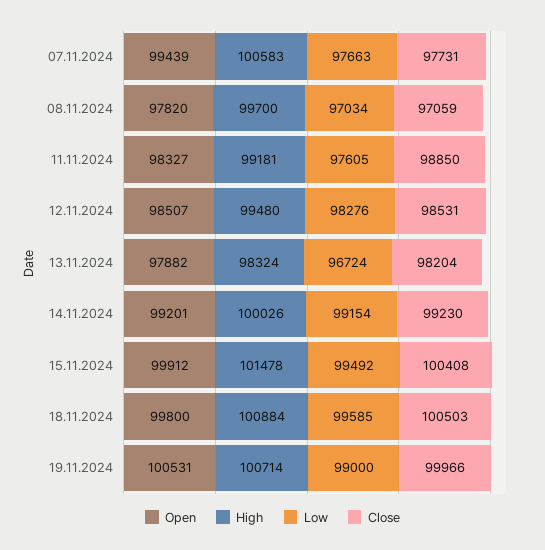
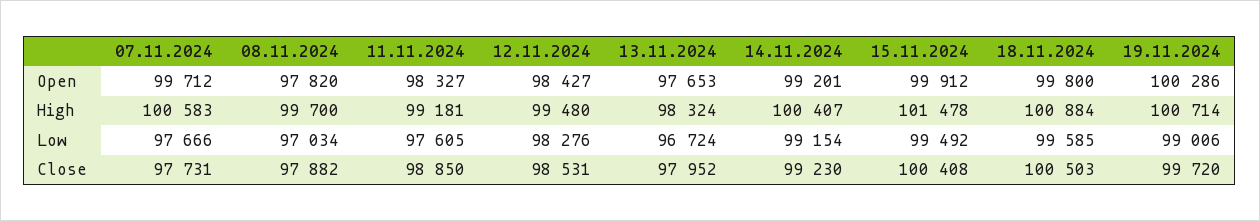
Open, 07.11.2024: 99439 -> 99712
Low, 07.11.2024: 97663 -> 97666
Close, 08.11.2024: 97059 -> 97882
Open, 12.11.2024: 98507 -> 98427
Open, 13.11.2024: 97882 -> 97653
Close, 13.11.2024: 98204 -> 97952
High, 14.11.2024: 100026 -> 100407
Open, 19.11.2024: 100531 -> 100286
Low, 19.11.2024: 99000 -> 99006
Close, 19.11.2024: 99966 -> 99720

